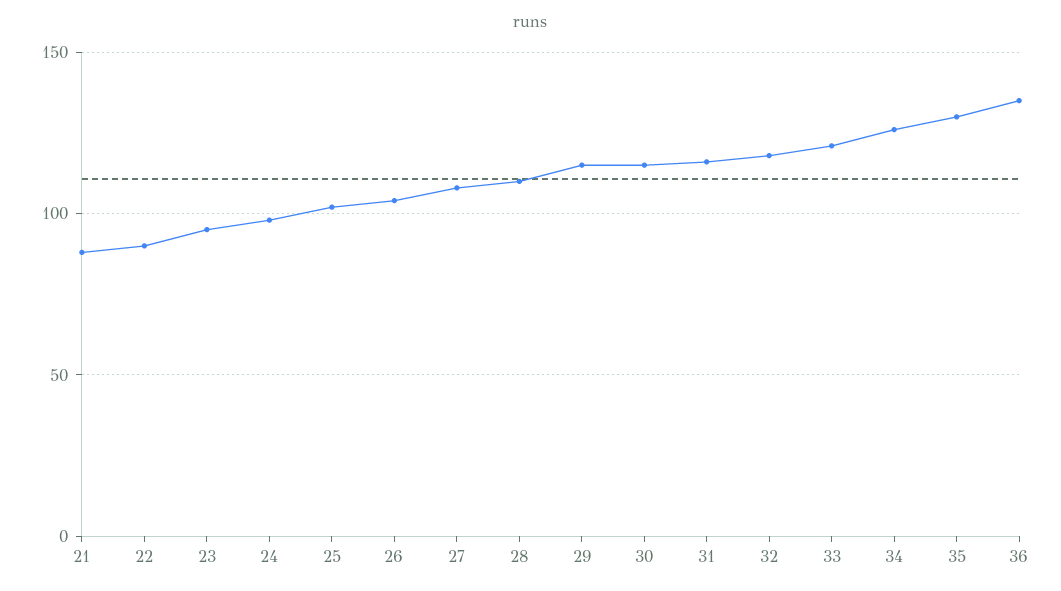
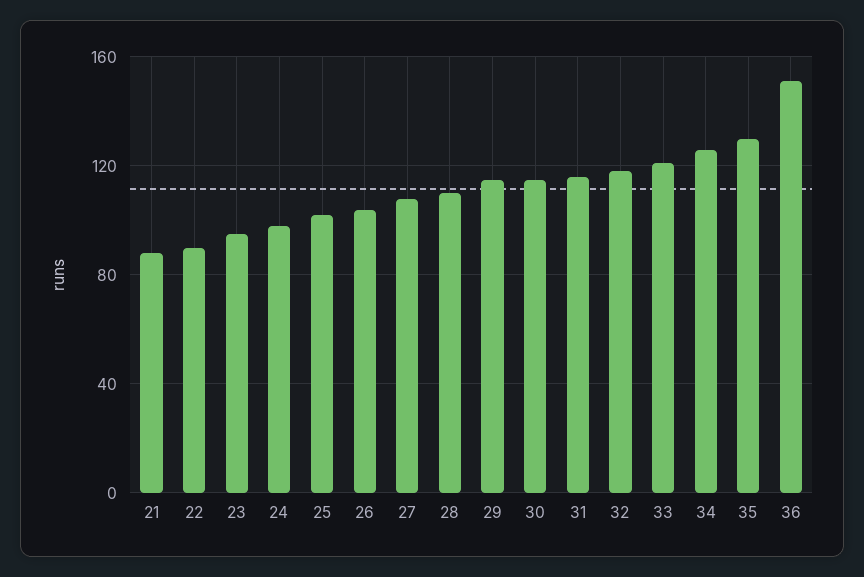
36: 135 -> 150

